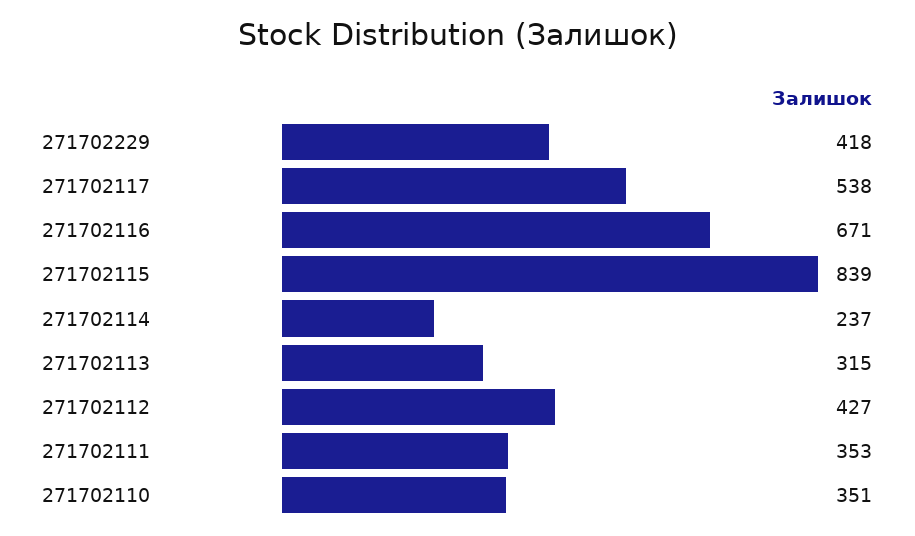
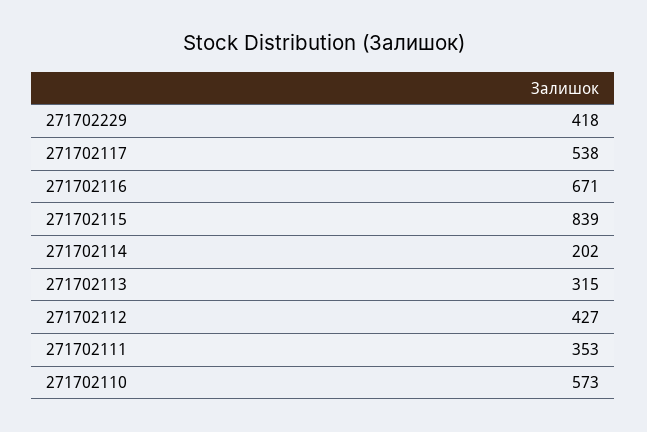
271702114: 237 -> 202
271702110: 351 -> 573

